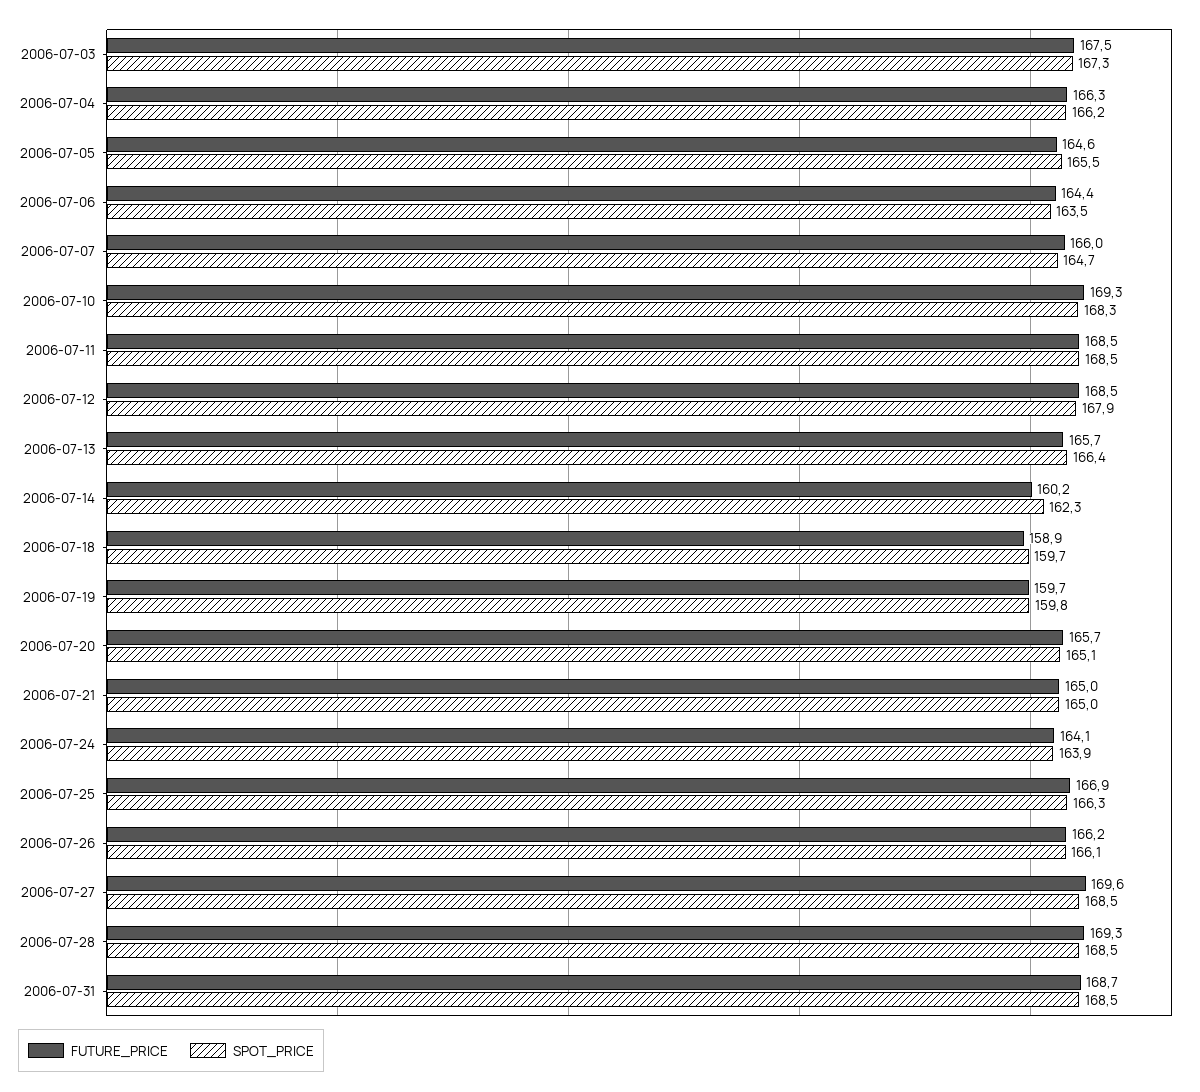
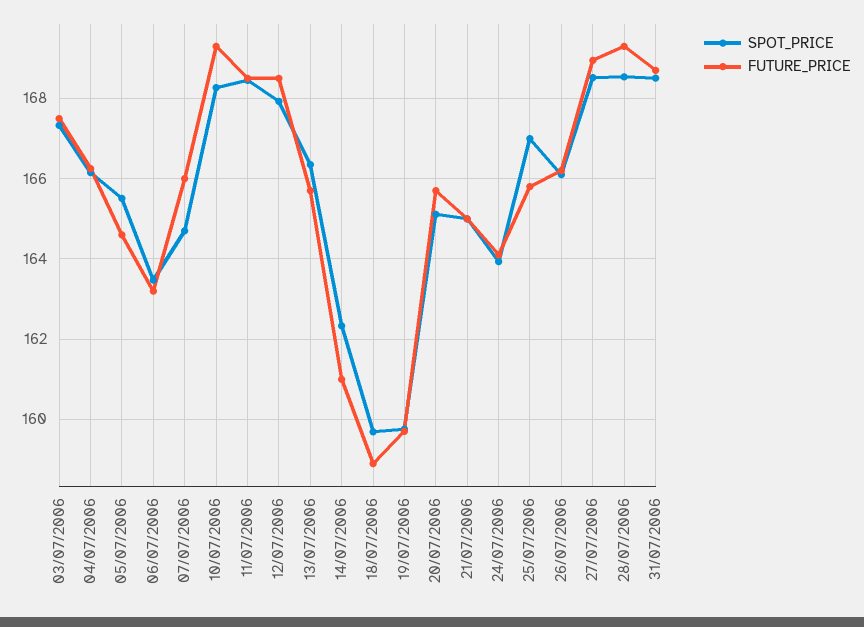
FUTURE_PRICE, 2006-07-06: 164.4 -> 163.2
FUTURE_PRICE, 2006-07-14: 160.2 -> 161
FUTURE_PRICE, 2006-07-25: 166.9 -> 165.8
SPOT_PRICE, 2006-07-25: 166.3 -> 167
FUTURE_PRICE, 2006-07-27: 169.6 -> 169

